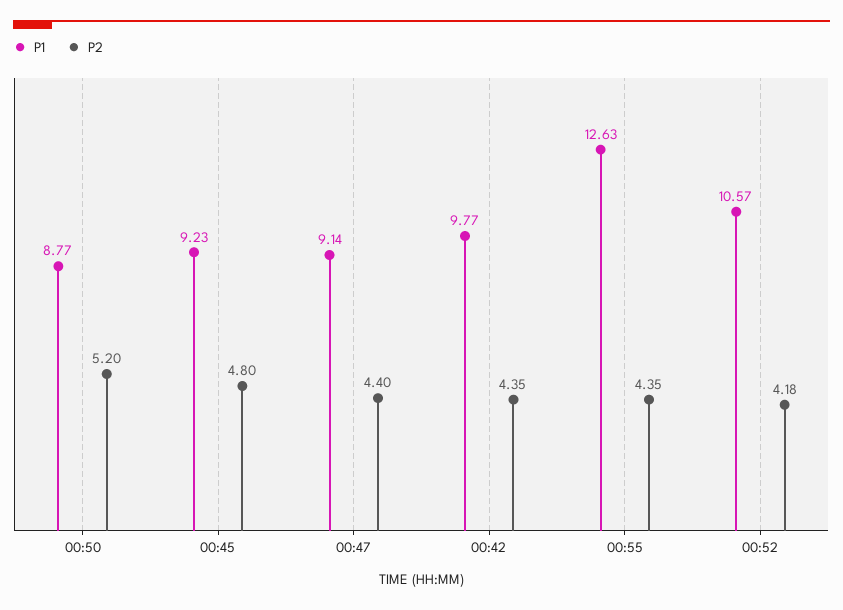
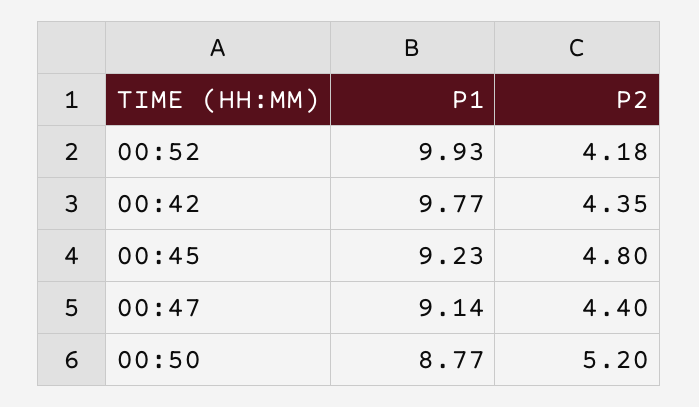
P1, 00:55: 12.63 -> none
P2, 00:55: 4.35 -> none
P1, 00:52: 10.57 -> 9.93

